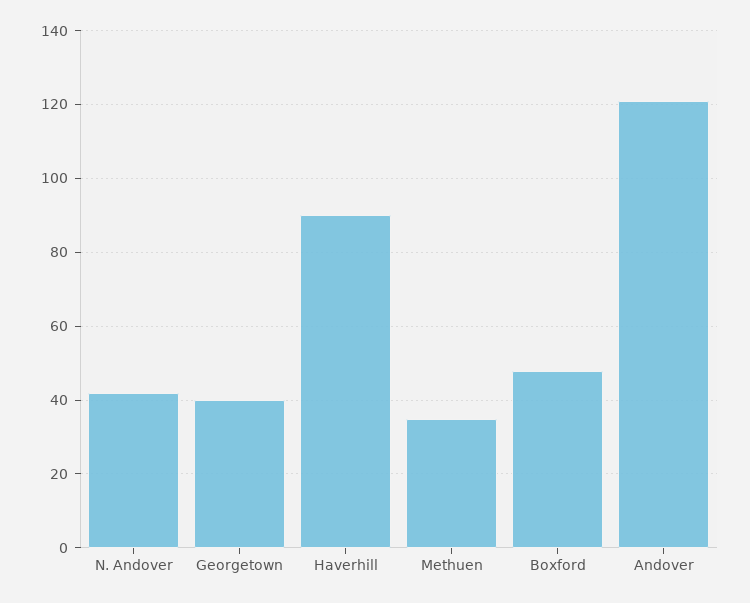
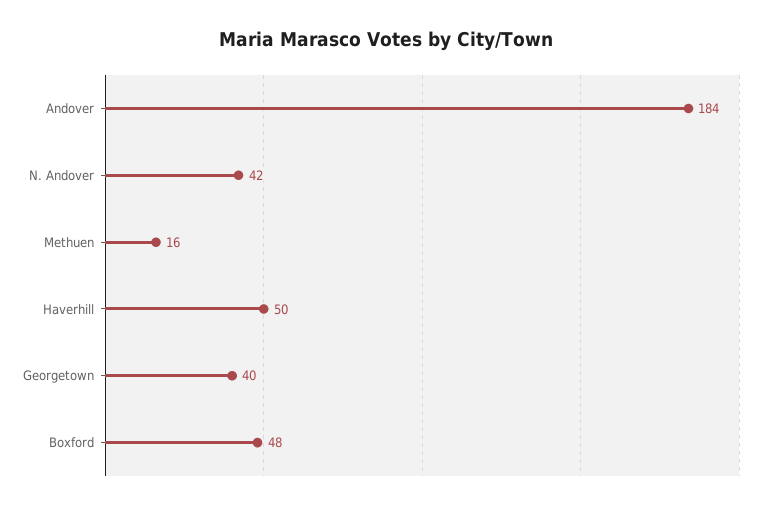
Haverhill: 90 -> 50
Methuen: 35 -> 16
Andover: 120 -> 184

